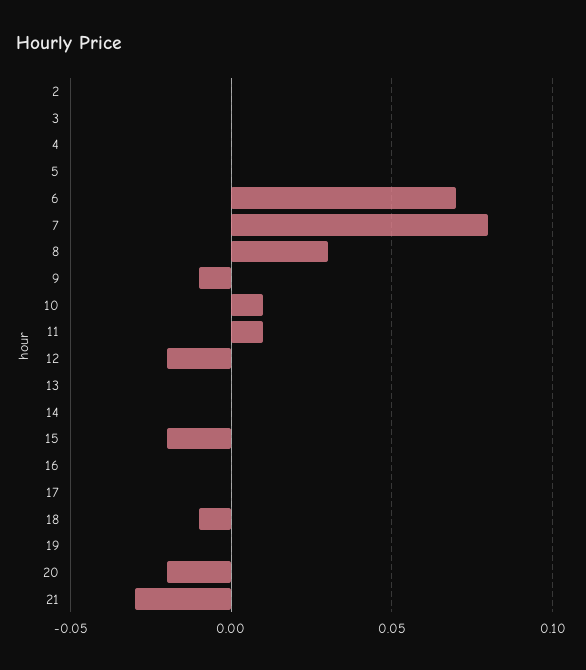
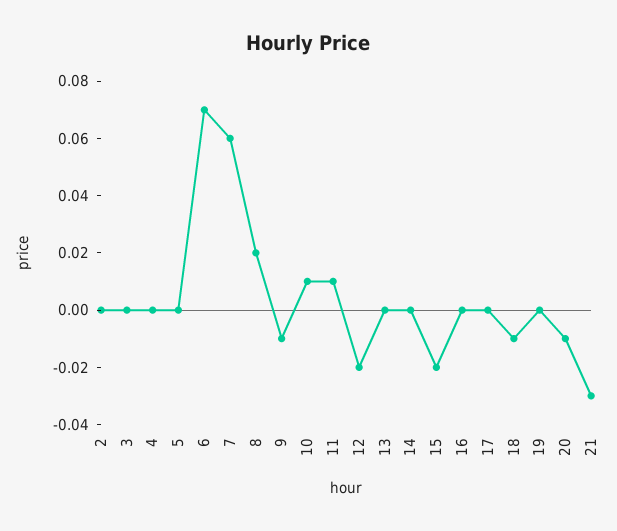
7: 0.08 -> 0.06
8: 0.03 -> 0.02
20: -0.02 -> -0.01

